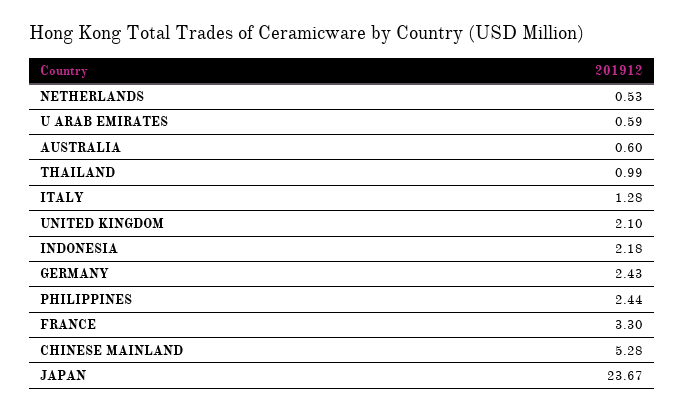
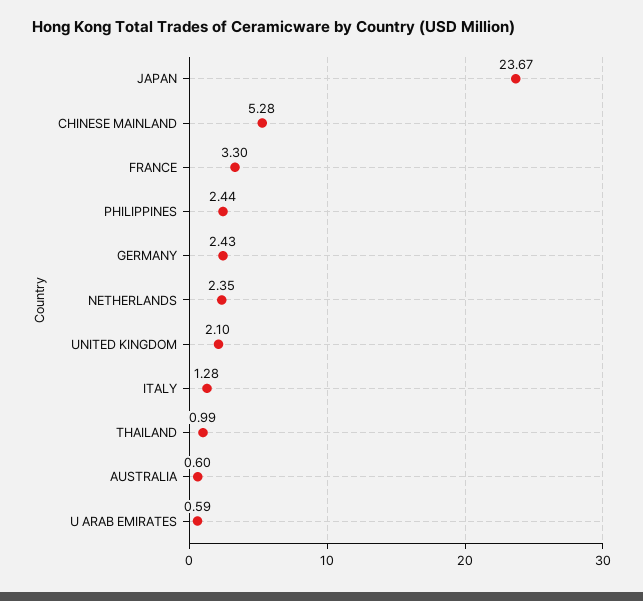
NETHERLANDS: 0.53 -> 2.35
INDONESIA: 2.18 -> none

